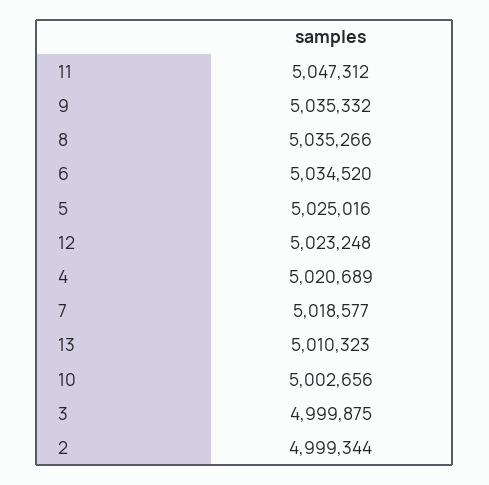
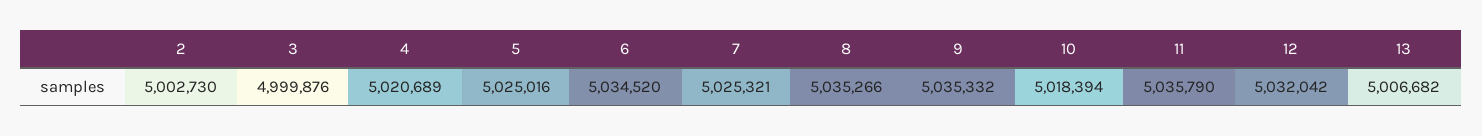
11: 5047312 -> 5035790
12: 5023248 -> 5032042
7: 5018577 -> 5025321
13: 5010323 -> 5006682
10: 5002656 -> 5018394
3: 4999875 -> 4999876
2: 4999344 -> 5002730

